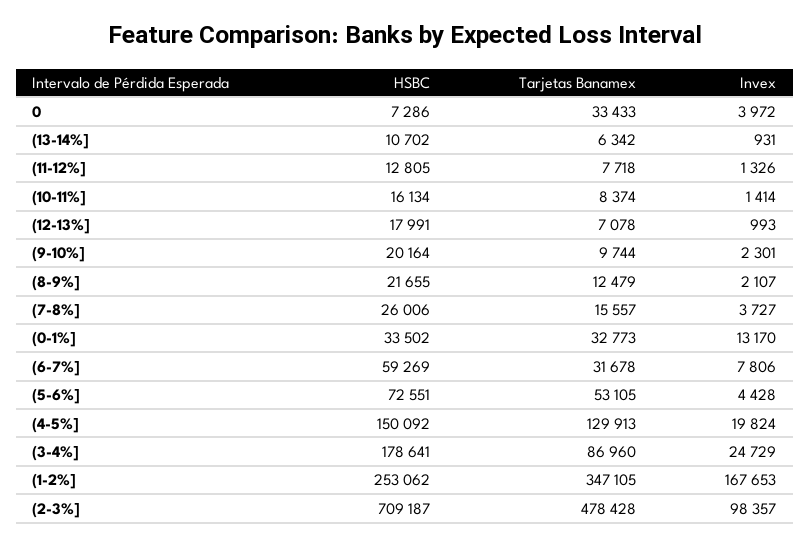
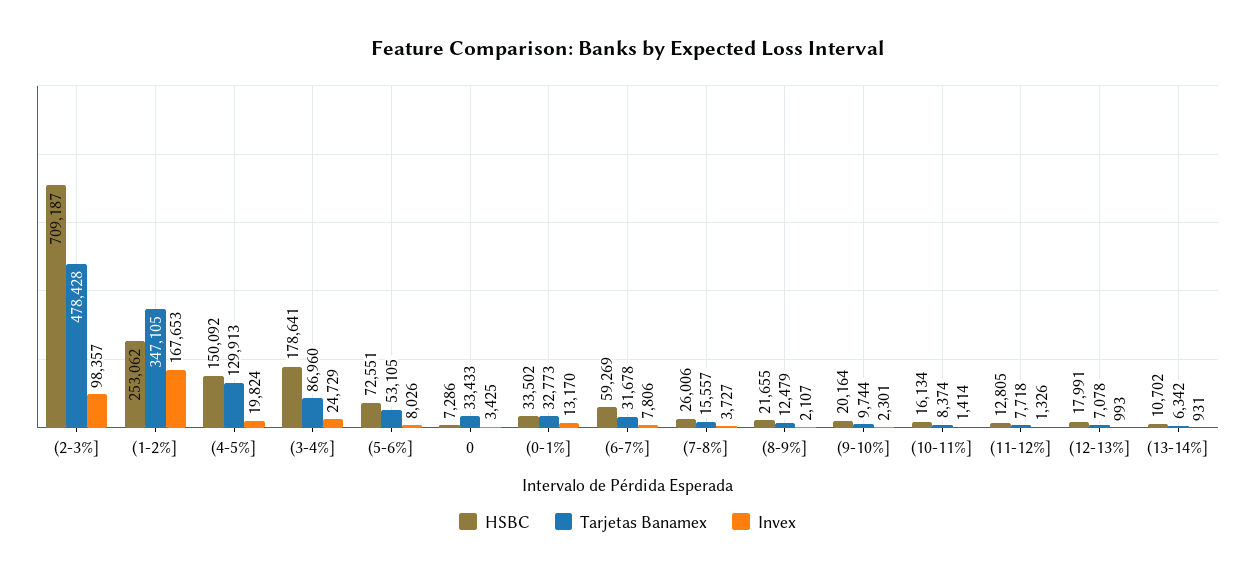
Invex, 0: 3972 -> 3425
Invex, (5-6%]: 4428 -> 8026

